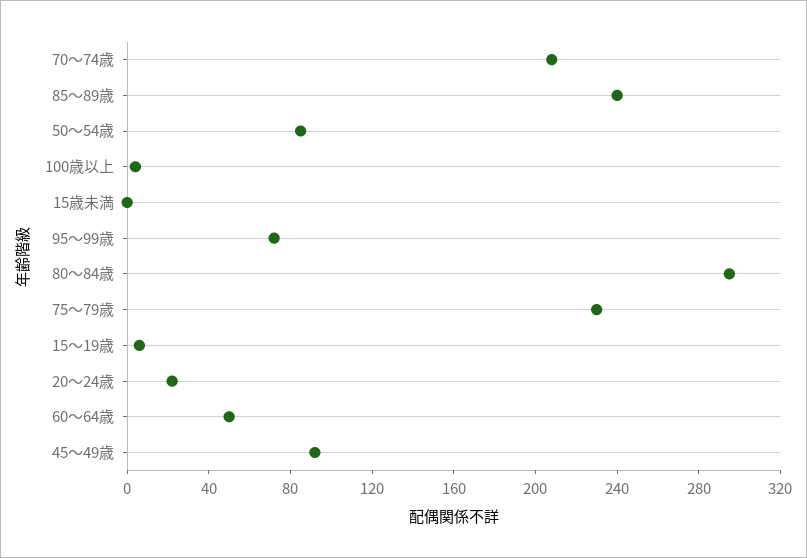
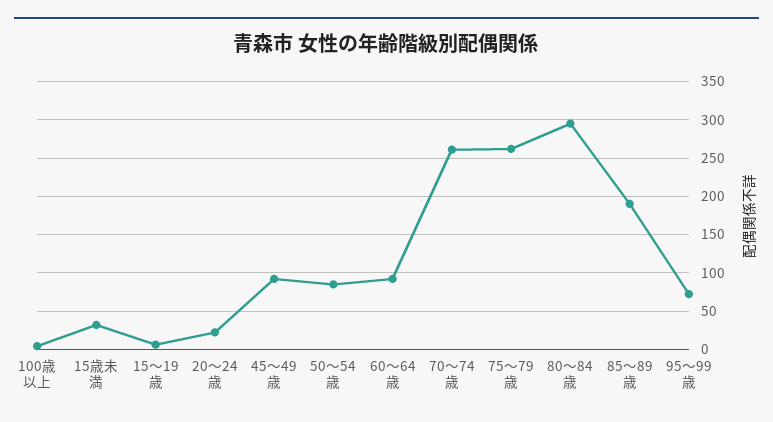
70～74歳: 210 -> 260
85～89歳: 240 -> 190
15歳未満: 0 -> 30
75～79歳: 230 -> 260
60～64歳: 50 -> 90

